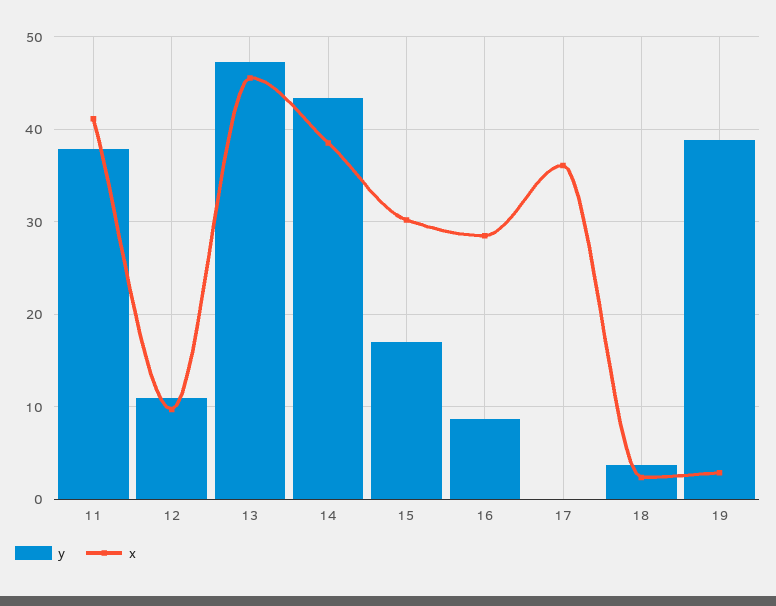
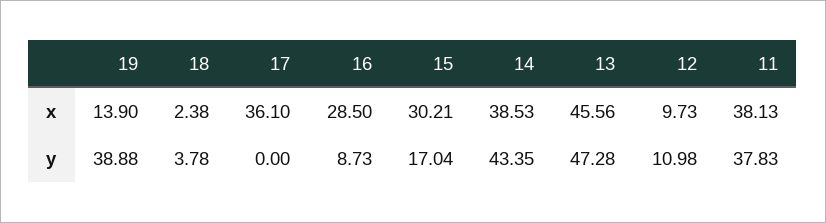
x, 11: 41 -> 38.13
x, 19: 3 -> 13.9

